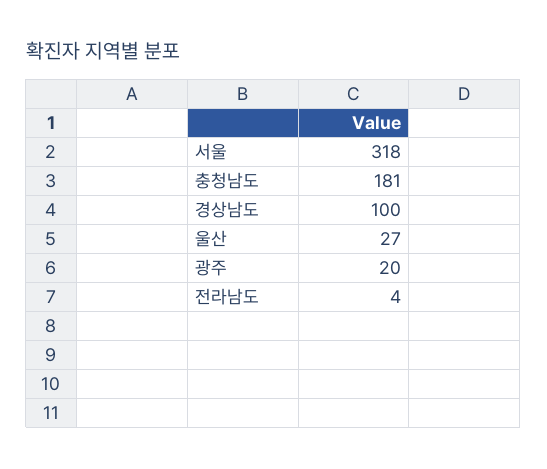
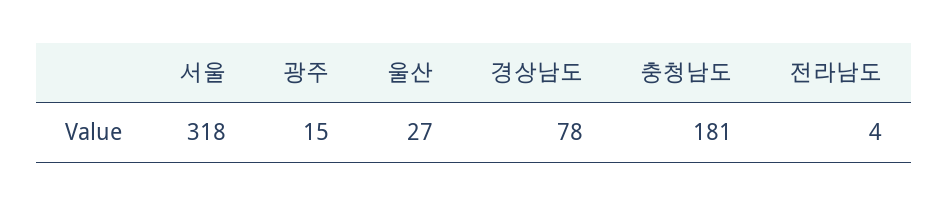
경상남도: 100 -> 78
광주: 20 -> 15

